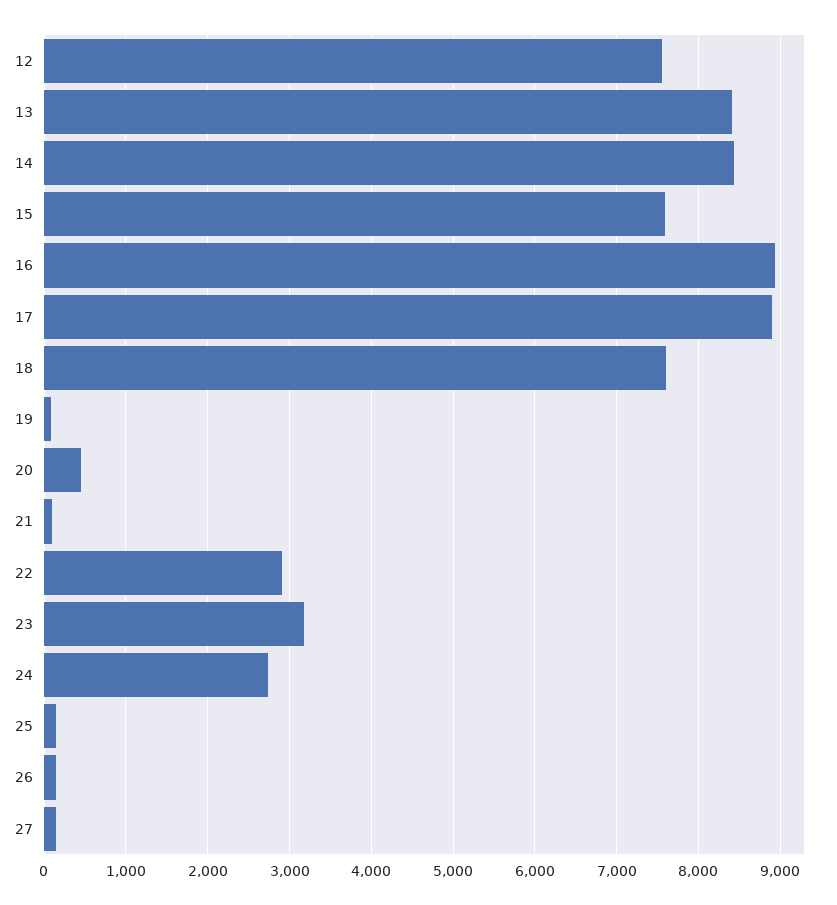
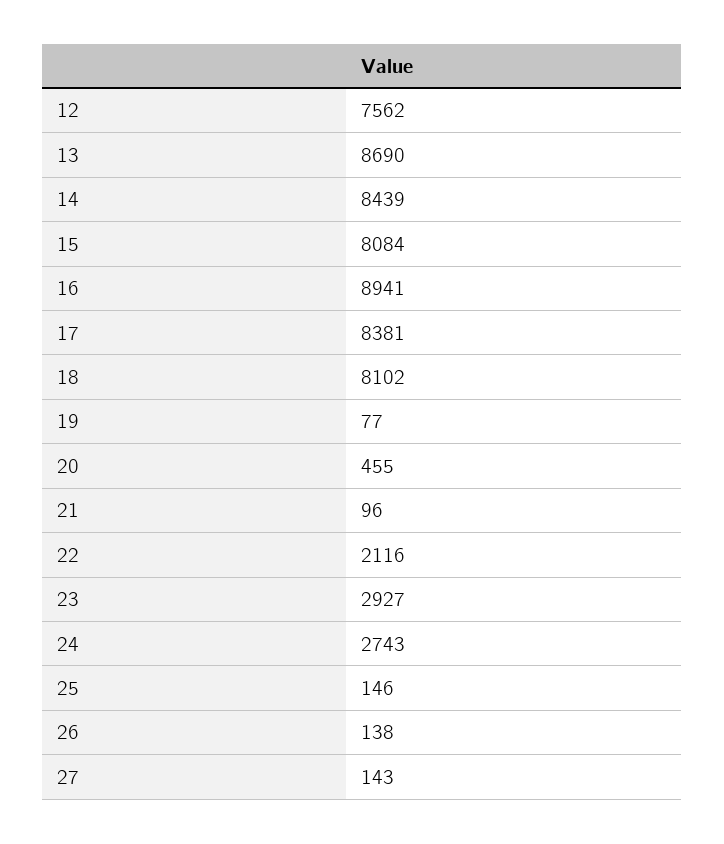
13: 8400 -> 8690
15: 7600 -> 8084
17: 8900 -> 8381
18: 7600 -> 8102
22: 2900 -> 2116
23: 3200 -> 2927

